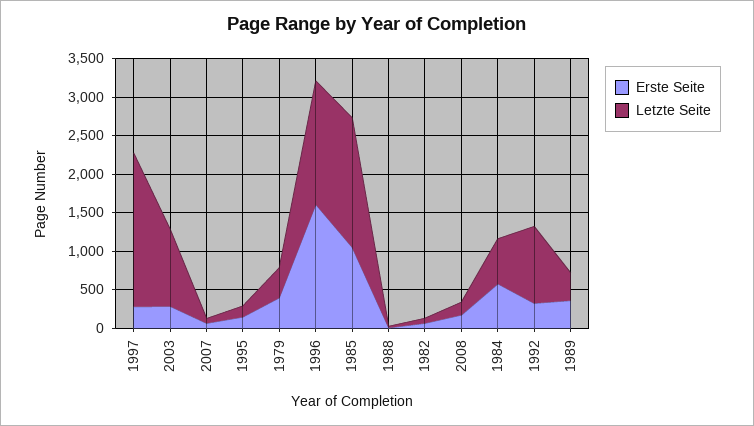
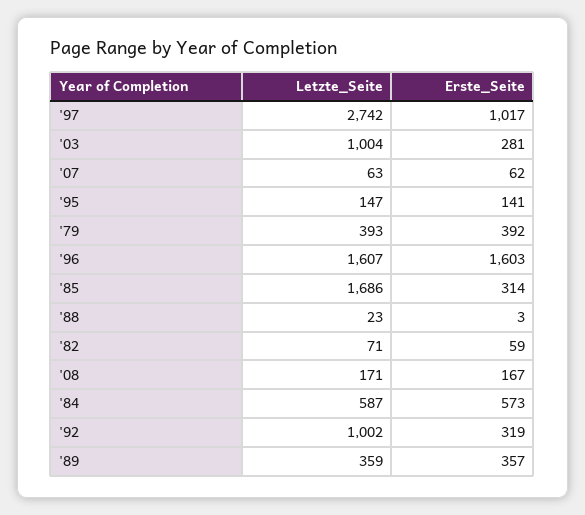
Erste Seite, 1997: 250 -> 1017
Letzte Seite, 1997: 2000 -> 2742
Erste Seite, 1985: 1000 -> 314

